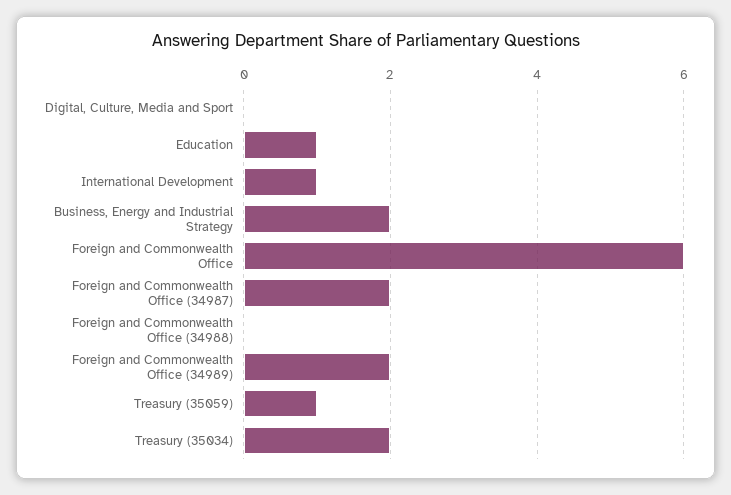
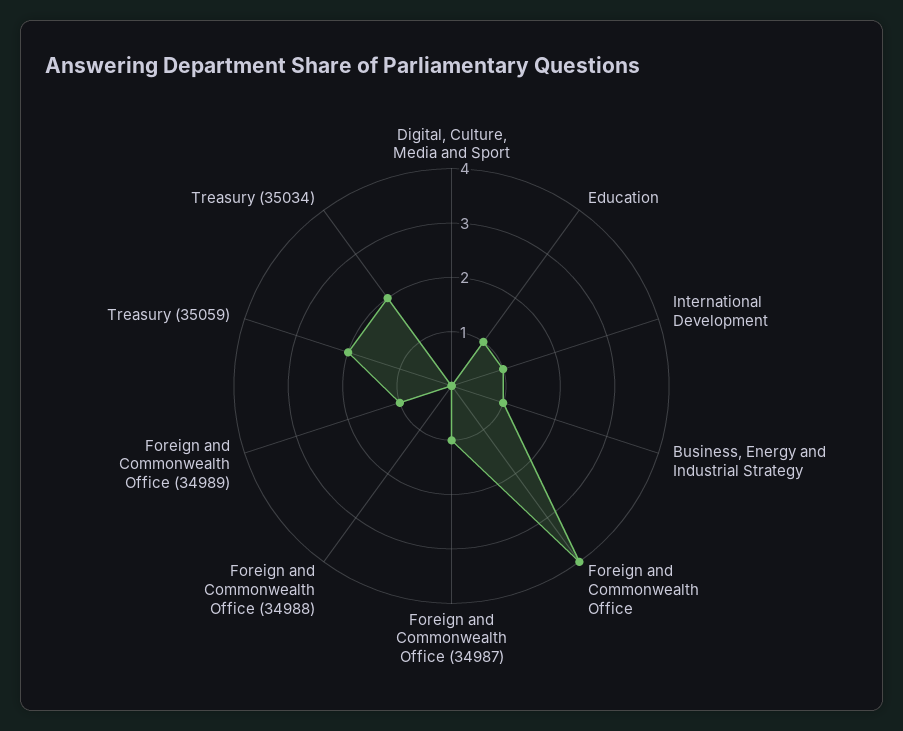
Business, Energy and Industrial Strategy: 2 -> 1
Foreign and Commonwealth Office: 6 -> 4
Foreign and Commonwealth Office (34987): 2 -> 1
Foreign and Commonwealth Office (34989): 2 -> 1
Treasury (35059): 1 -> 2

